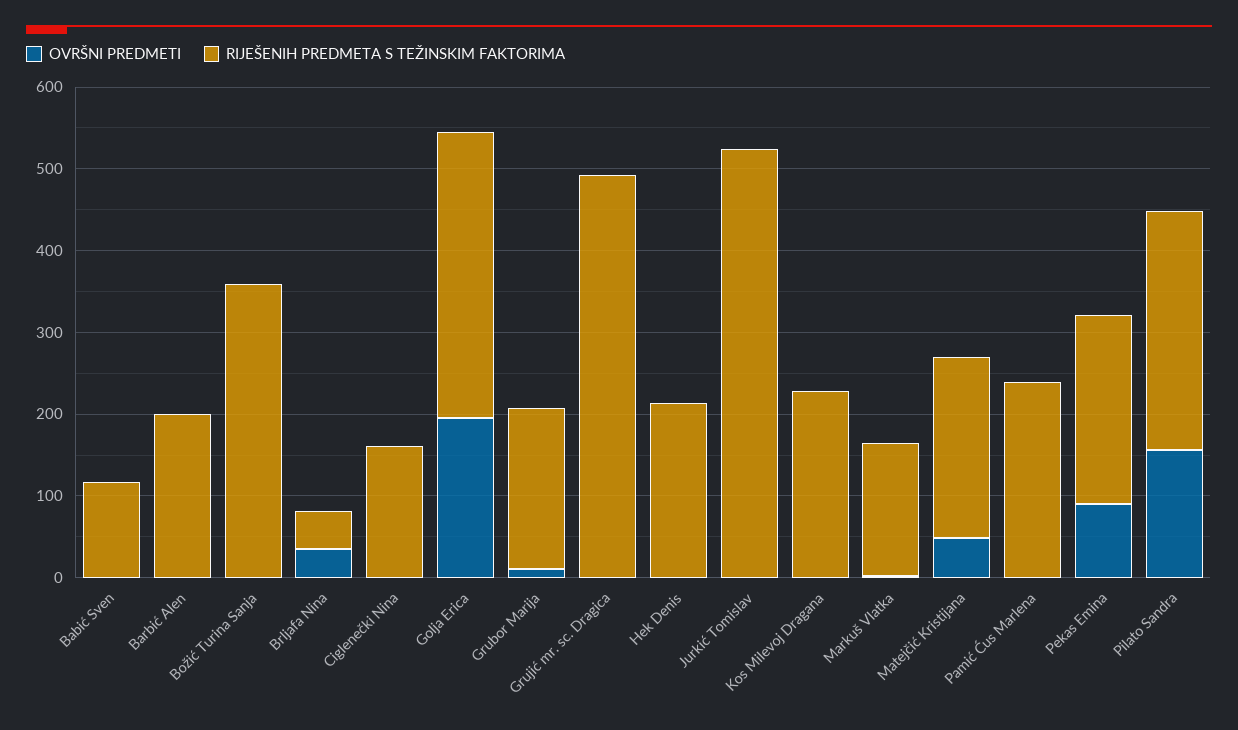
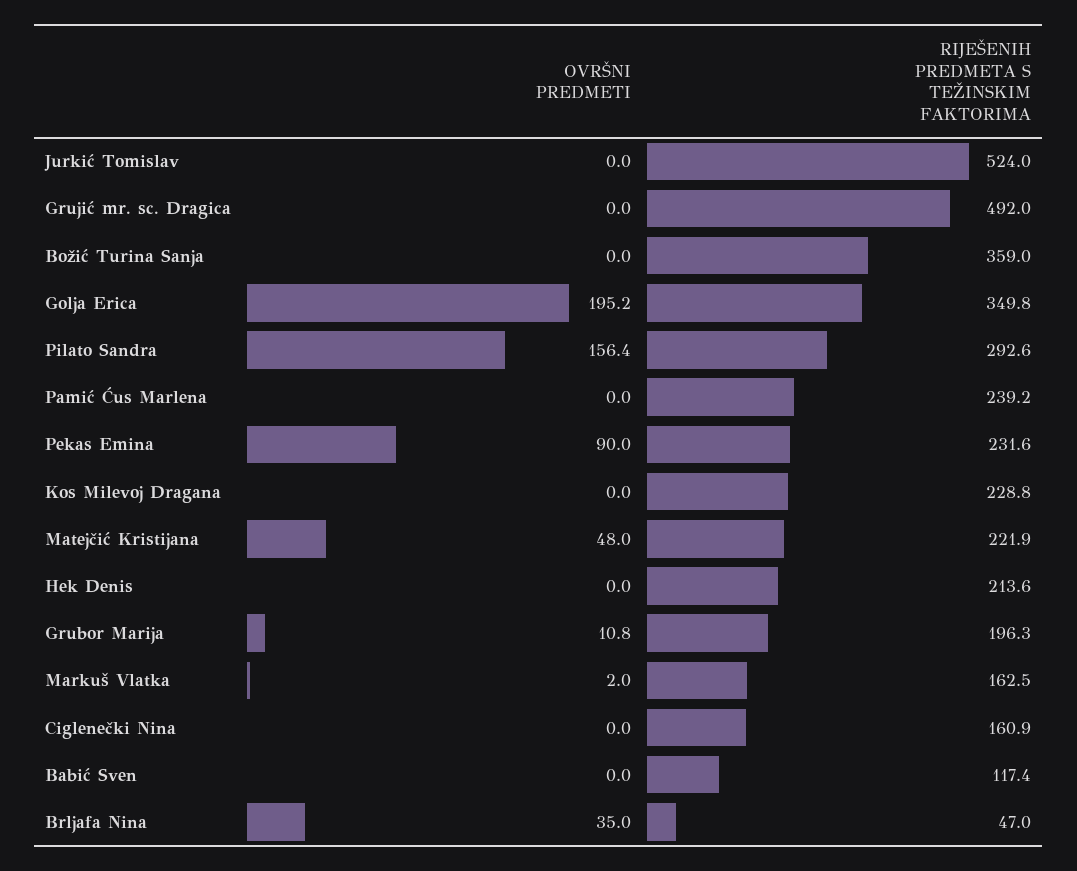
OVRŠNI PREDMETI, Barbić Alen: 0 -> none
RIJEŠENIH PREDMETA S TEŽINSKIM FAKTORIMA, Barbić Alen: 200 -> none

